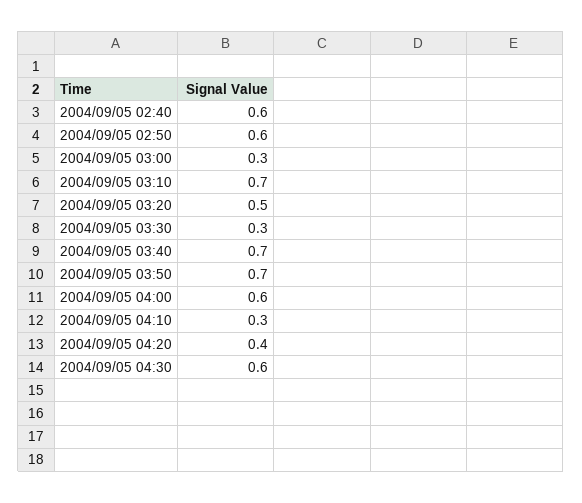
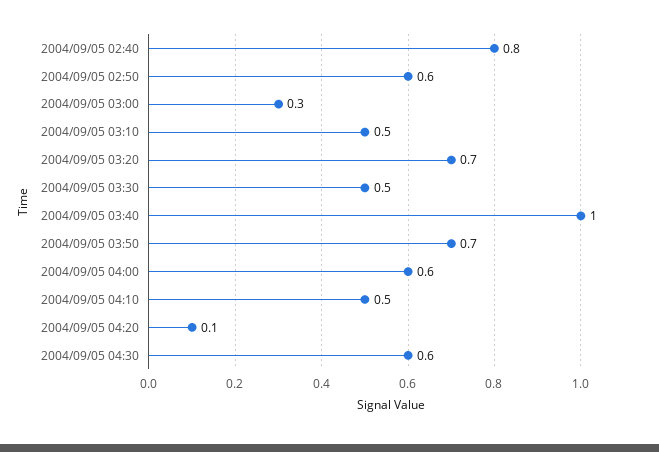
2004/09/05 02:40: 0.6 -> 0.8
2004/09/05 03:10: 0.7 -> 0.5
2004/09/05 03:20: 0.5 -> 0.7
2004/09/05 03:30: 0.3 -> 0.5
2004/09/05 03:40: 0.7 -> 1
2004/09/05 04:10: 0.3 -> 0.5
2004/09/05 04:20: 0.4 -> 0.1

